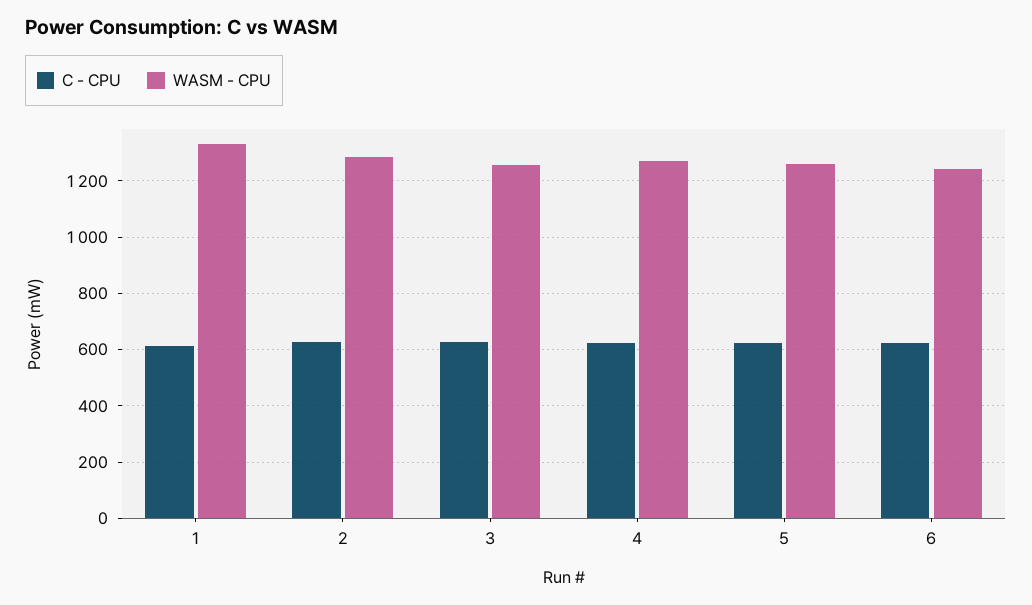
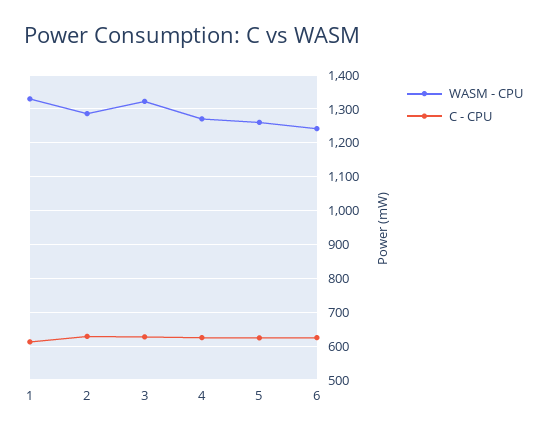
WASM - CPU, 3: 1250 -> 1320

